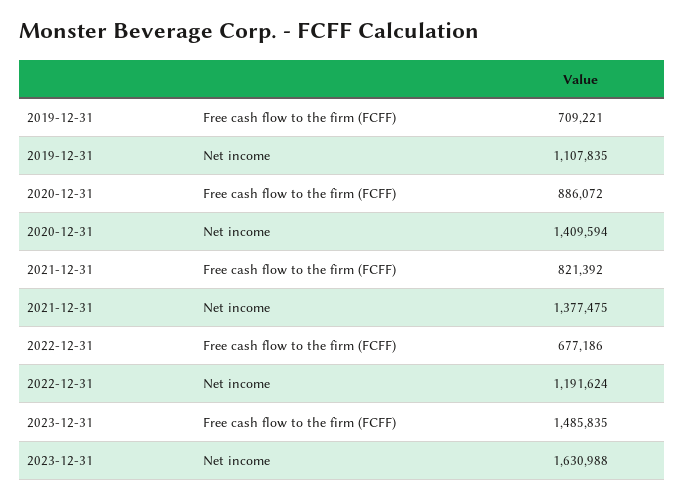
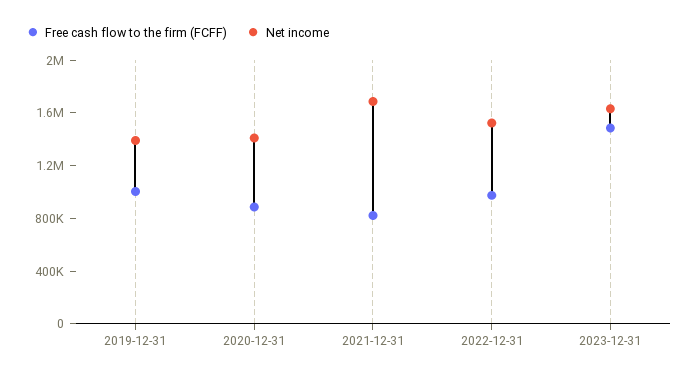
Free cash flow to the firm (FCFF), 2019-12-31: 709221 -> 1000000
Net income, 2019-12-31: 1107835 -> 1400000
Net income, 2021-12-31: 1377475 -> 1700000
Free cash flow to the firm (FCFF), 2022-12-31: 677186 -> 1000000
Net income, 2022-12-31: 1191624 -> 1500000

